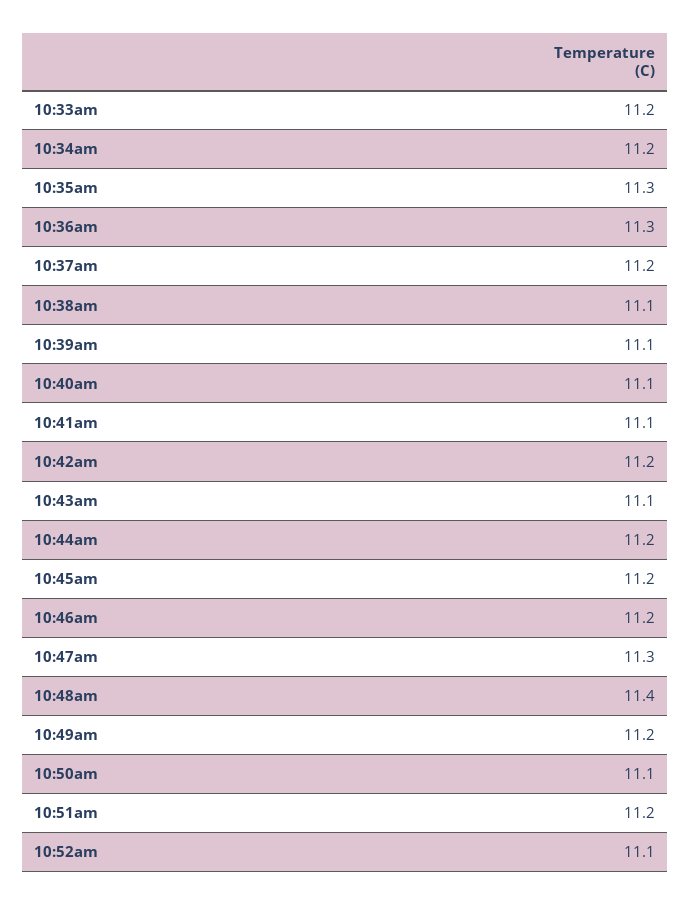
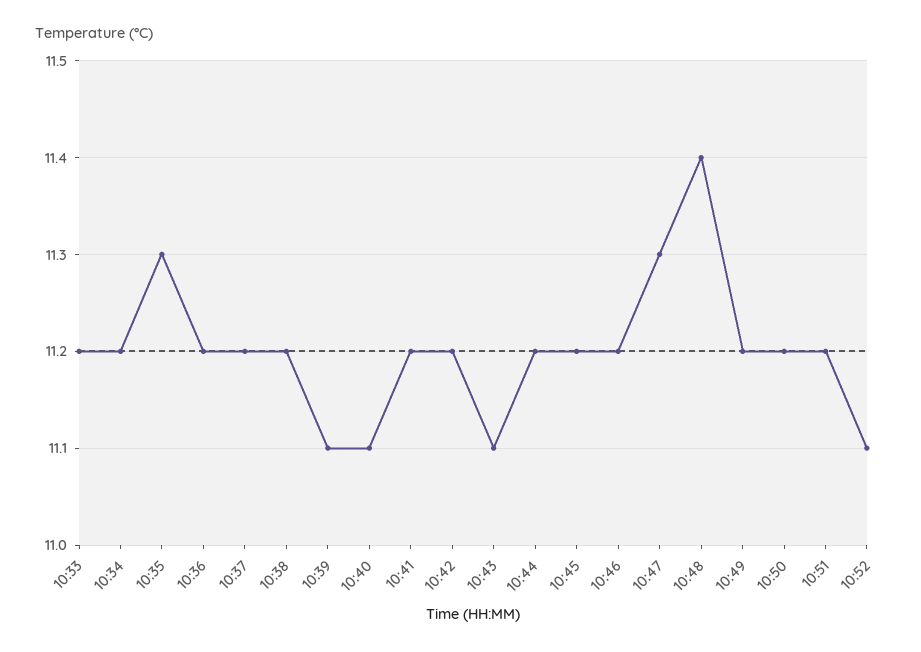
10:36am: 11.3 -> 11.2
10:38am: 11.1 -> 11.2
10:41am: 11.1 -> 11.2
10:50am: 11.1 -> 11.2

